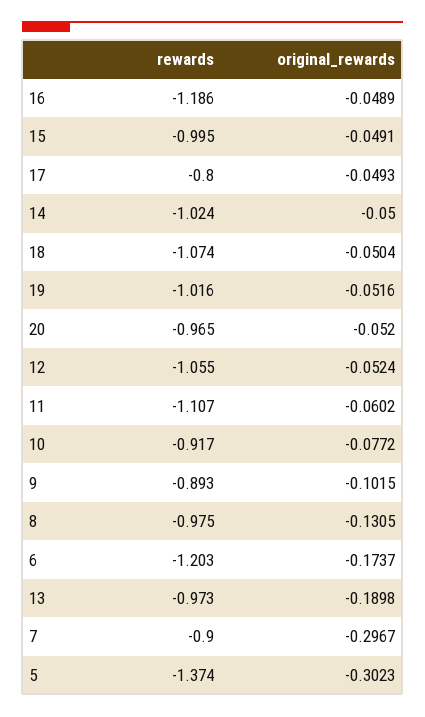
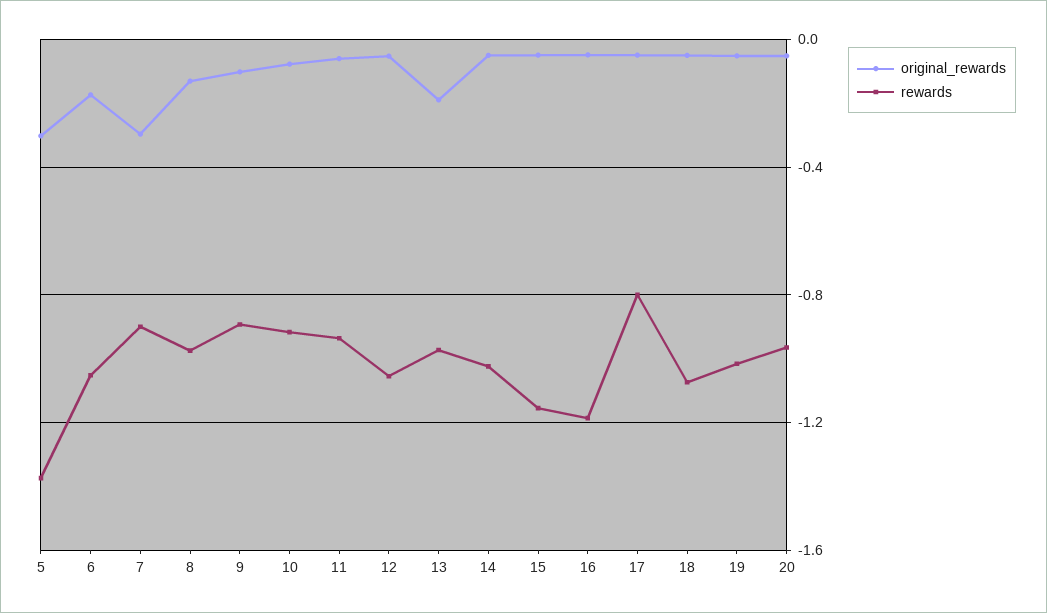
rewards, 15: -0.995 -> -1.15
rewards, 11: -1.107 -> -0.95
rewards, 6: -1.203 -> -1.05

